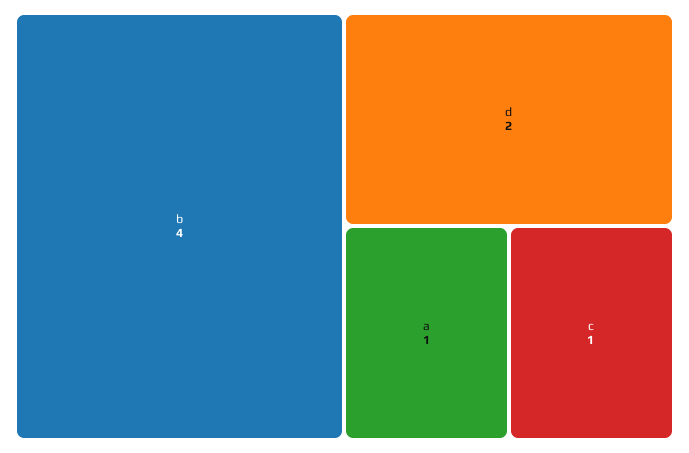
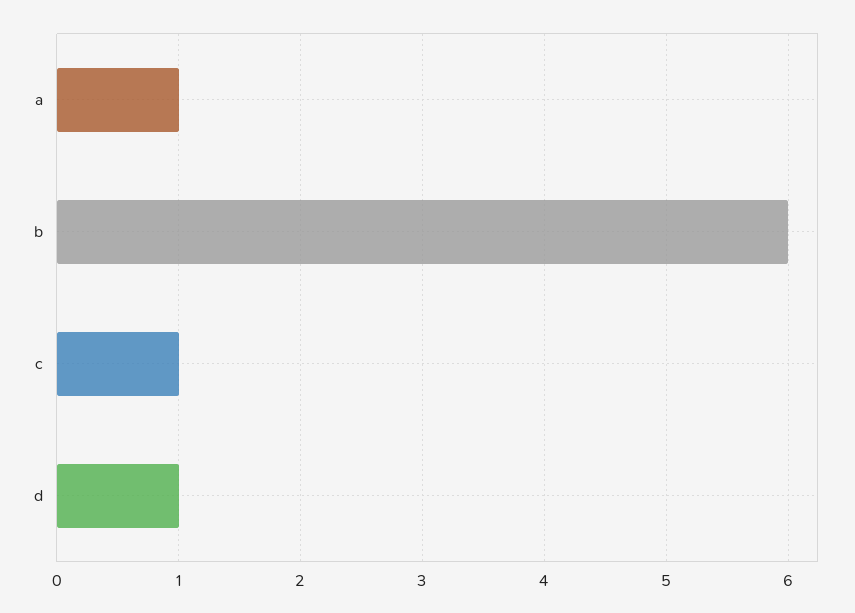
b: 4 -> 6
d: 2 -> 1

